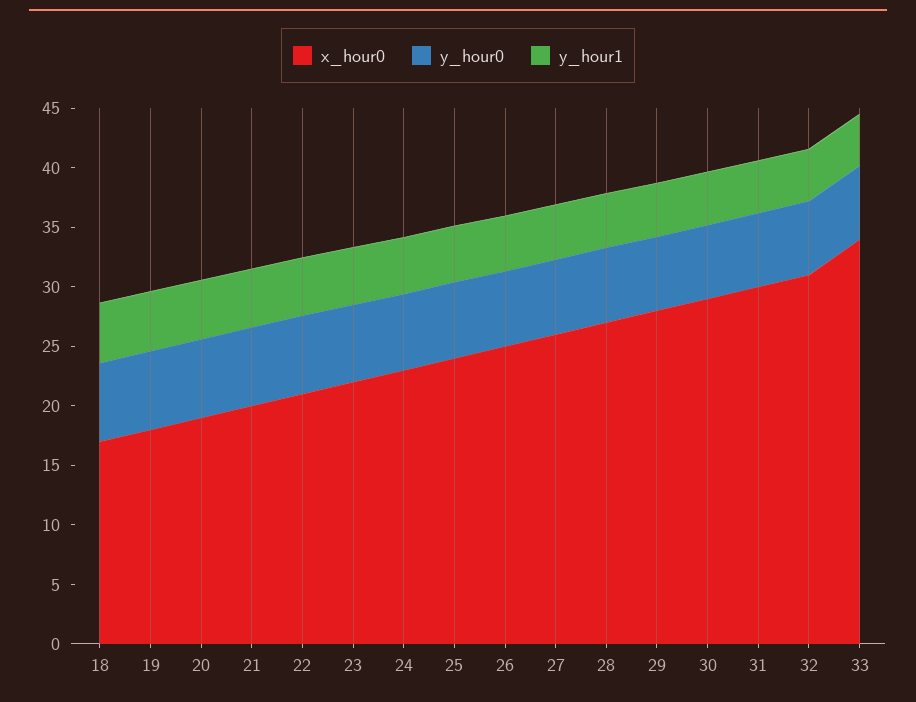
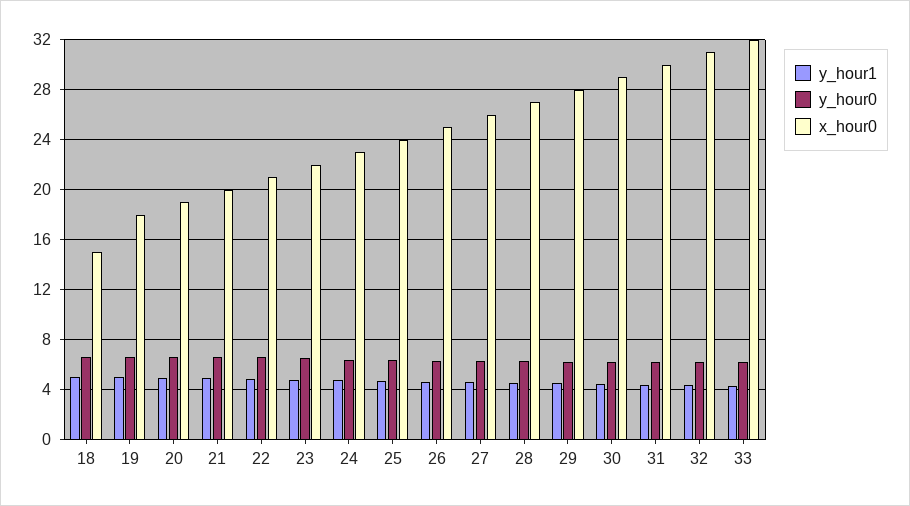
x_hour0, 18: 17 -> 15
x_hour0, 33: 34 -> 32

